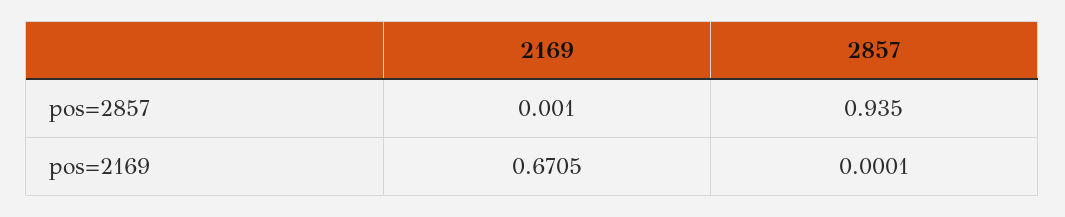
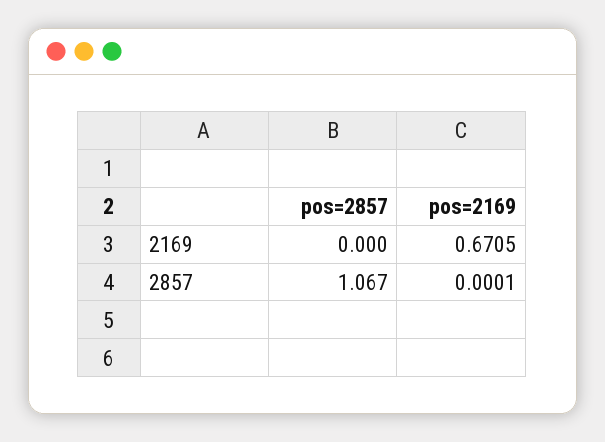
2169, pos=2857: 0.001 -> 0
2857, pos=2857: 0.935 -> 1.067

